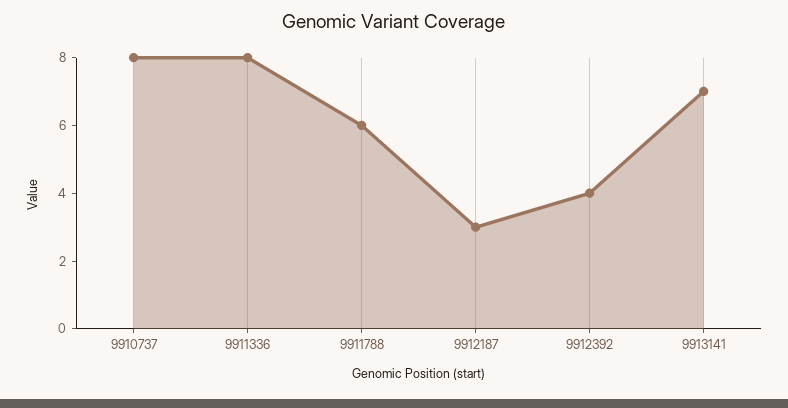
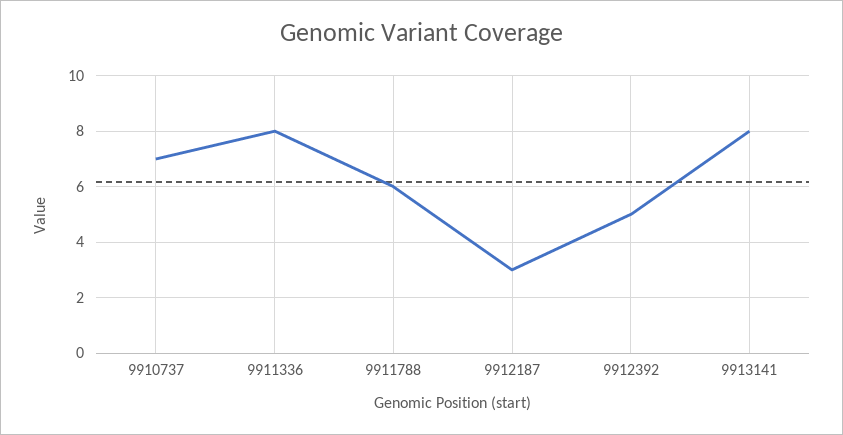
9910737: 8 -> 7
9912392: 4 -> 5
9913141: 7 -> 8

